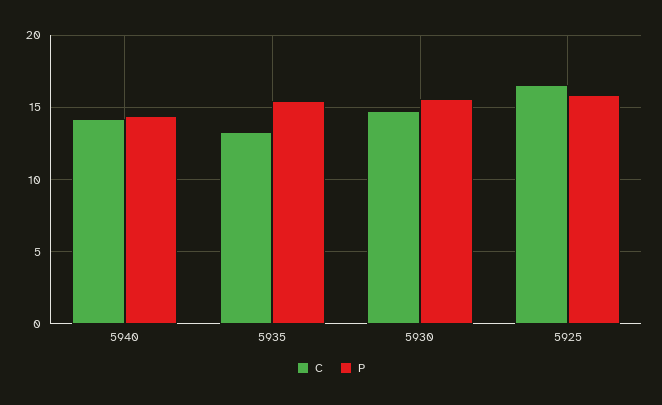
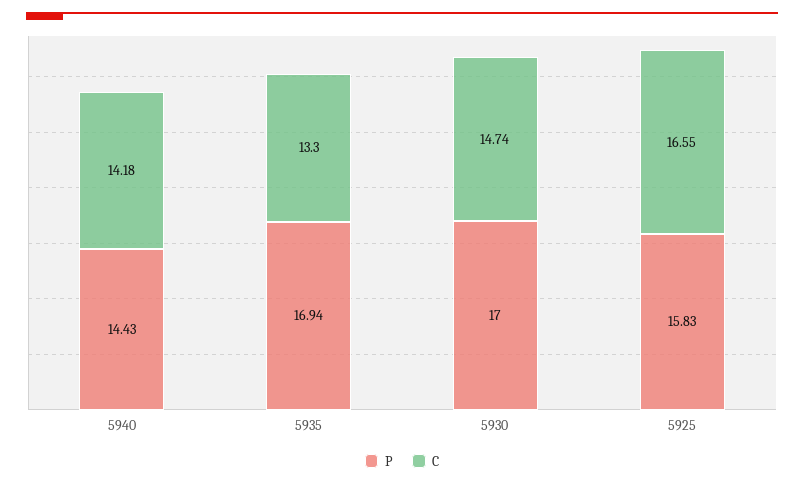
P, 5935: 15.5 -> 16.94
P, 5930: 15.5 -> 17

